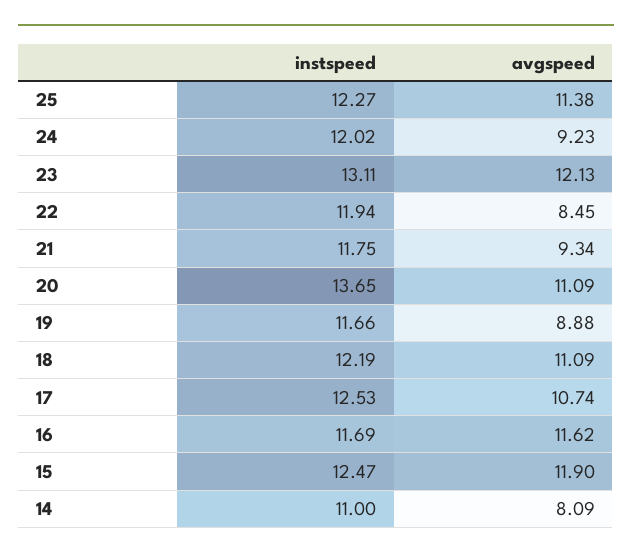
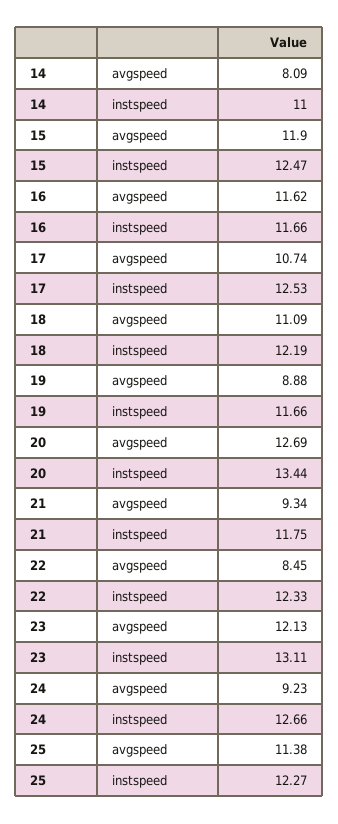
instspeed, 24: 12.02 -> 12.66
instspeed, 22: 11.94 -> 12.33
instspeed, 20: 13.65 -> 13.44
avgspeed, 20: 11.09 -> 12.69
instspeed, 16: 11.69 -> 11.66

